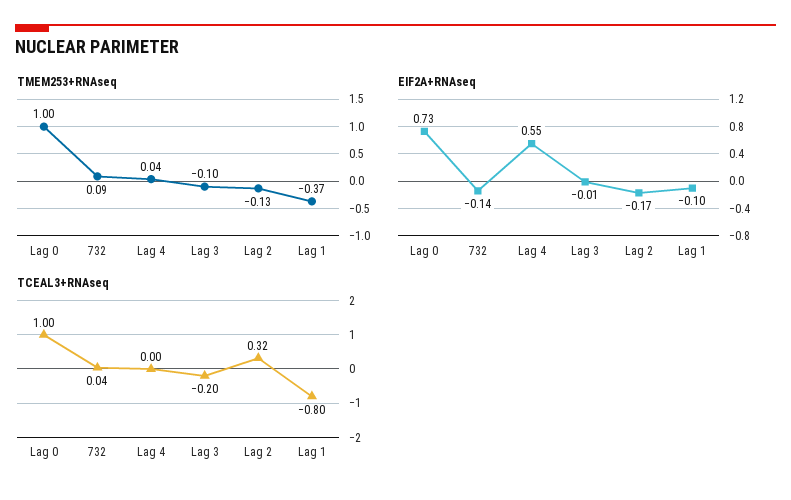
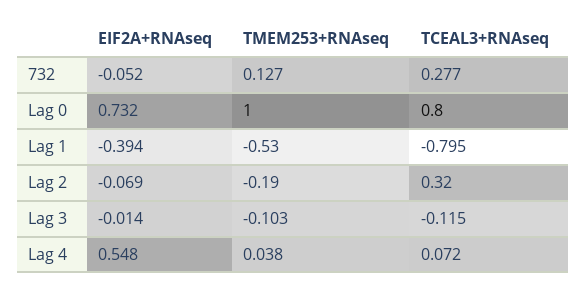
TMEM253+RNAseq, 732: 0.09 -> 0.127
TMEM253+RNAseq, Lag 2: -0.13 -> -0.19
TMEM253+RNAseq, Lag 1: -0.37 -> -0.53
EIF2A+RNAseq, 732: -0.14 -> -0.052
EIF2A+RNAseq, Lag 2: -0.17 -> -0.069
EIF2A+RNAseq, Lag 1: -0.1 -> -0.394
TCEAL3+RNAseq, Lag 0: 1 -> 0.8
TCEAL3+RNAseq, 732: 0.04 -> 0.277
TCEAL3+RNAseq, Lag 4: 0 -> 0.072
TCEAL3+RNAseq, Lag 3: -0.2 -> -0.115

